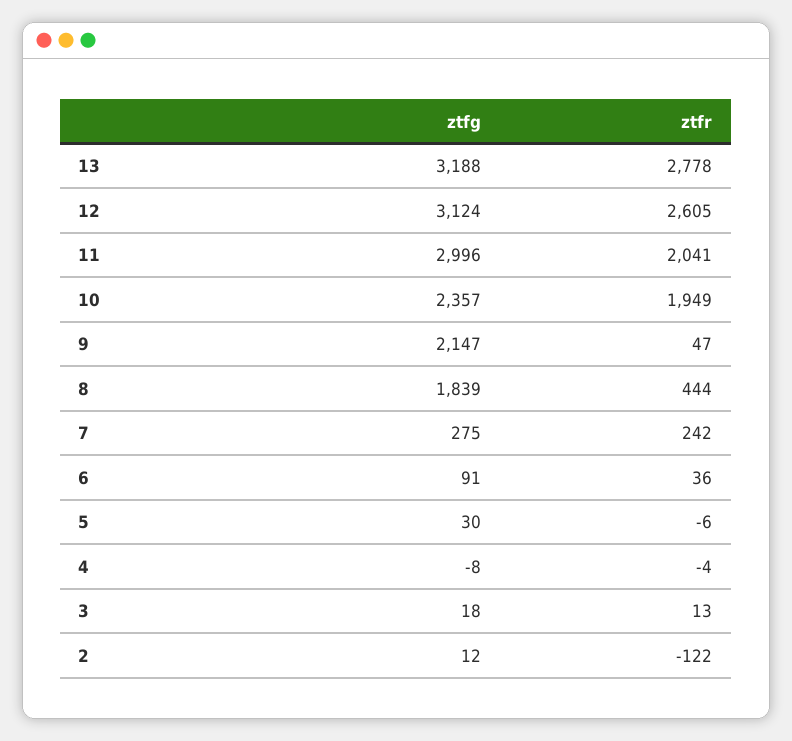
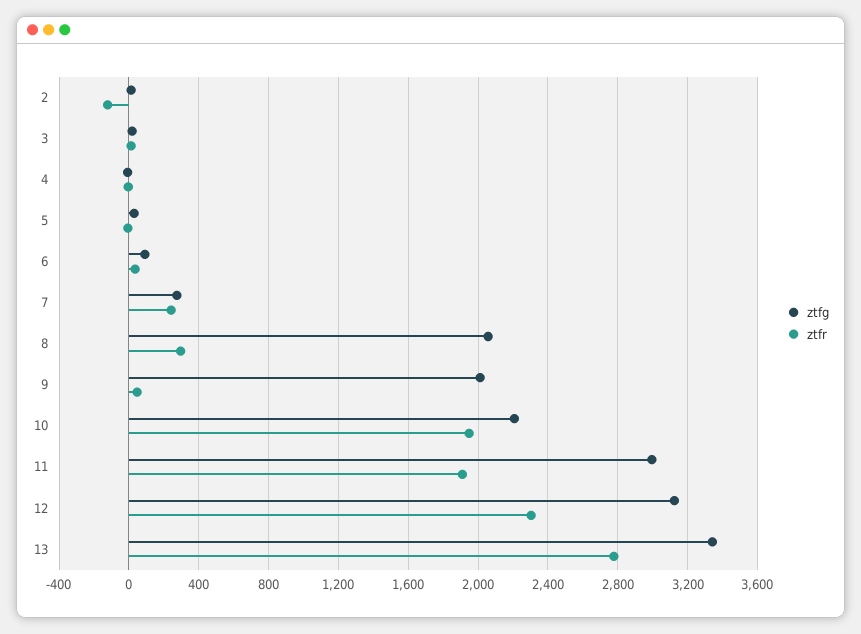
ztfg, 13: 3188 -> 3350
ztfr, 12: 2605 -> 2300
ztfr, 11: 2041 -> 1900
ztfg, 10: 2357 -> 2200
ztfg, 9: 2147 -> 2000
ztfg, 8: 1839 -> 2050
ztfr, 8: 444 -> 300

